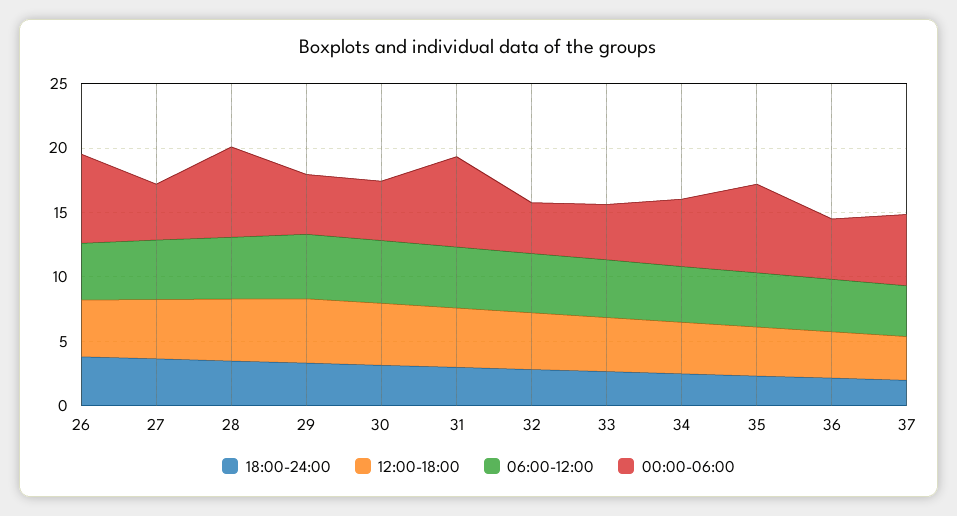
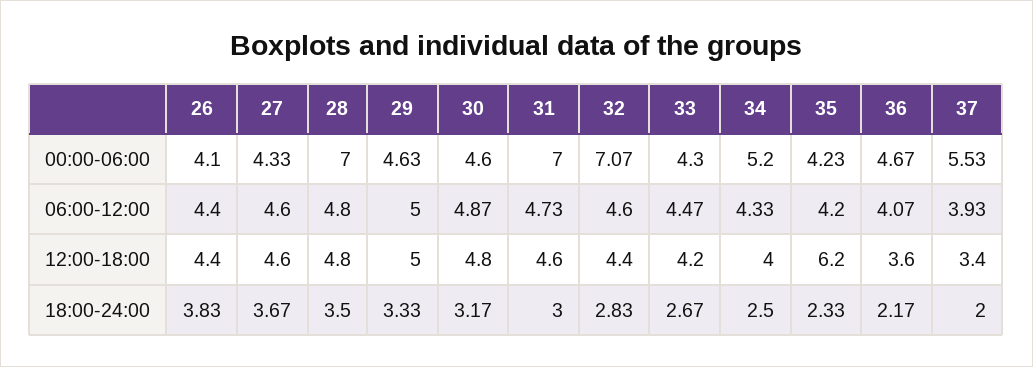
00:00-06:00, 26: 7 -> 4.1
00:00-06:00, 32: 4 -> 7.07
12:00-18:00, 35: 4 -> 6.2
00:00-06:00, 35: 7 -> 4.23

